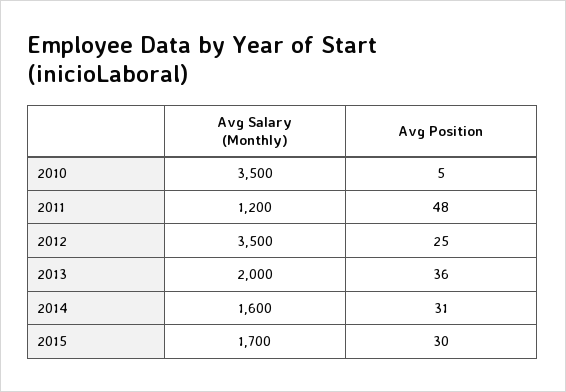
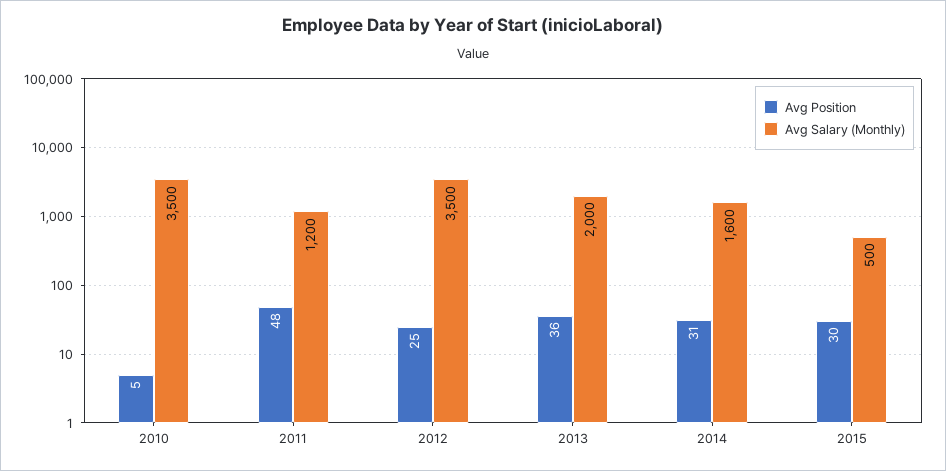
Avg Salary (Monthly), 2015: 1700 -> 500

